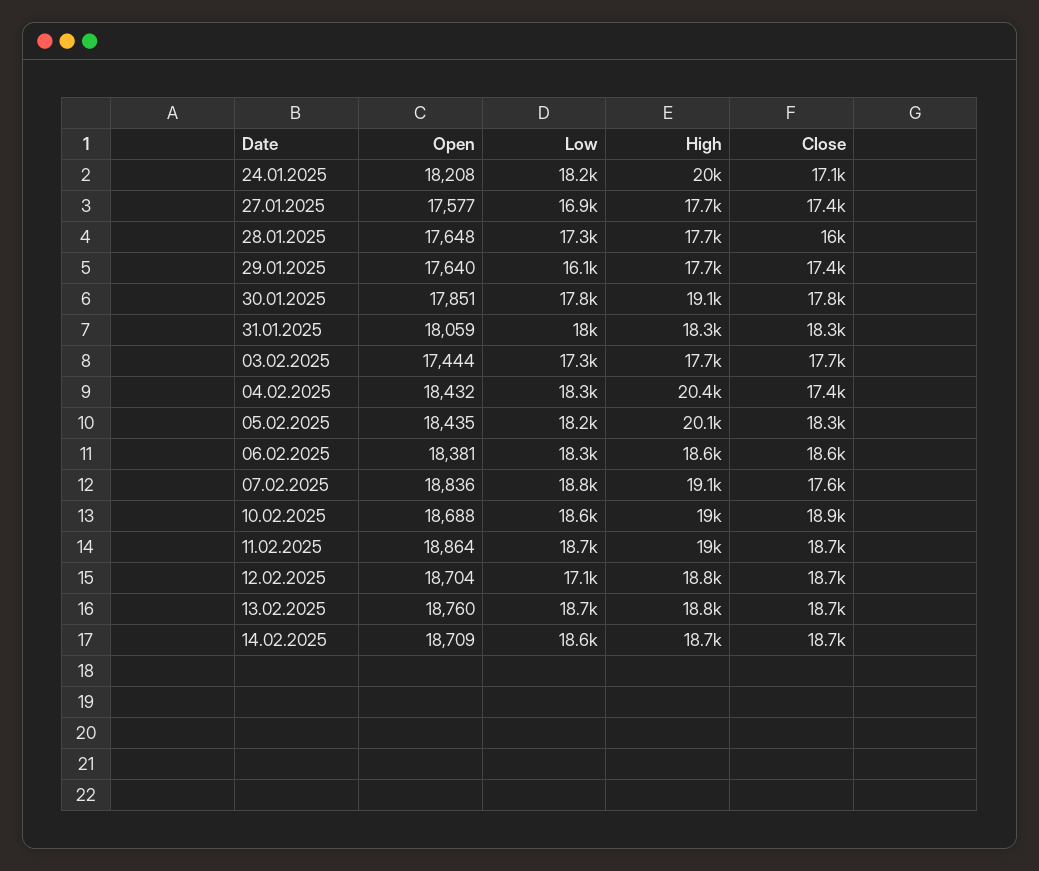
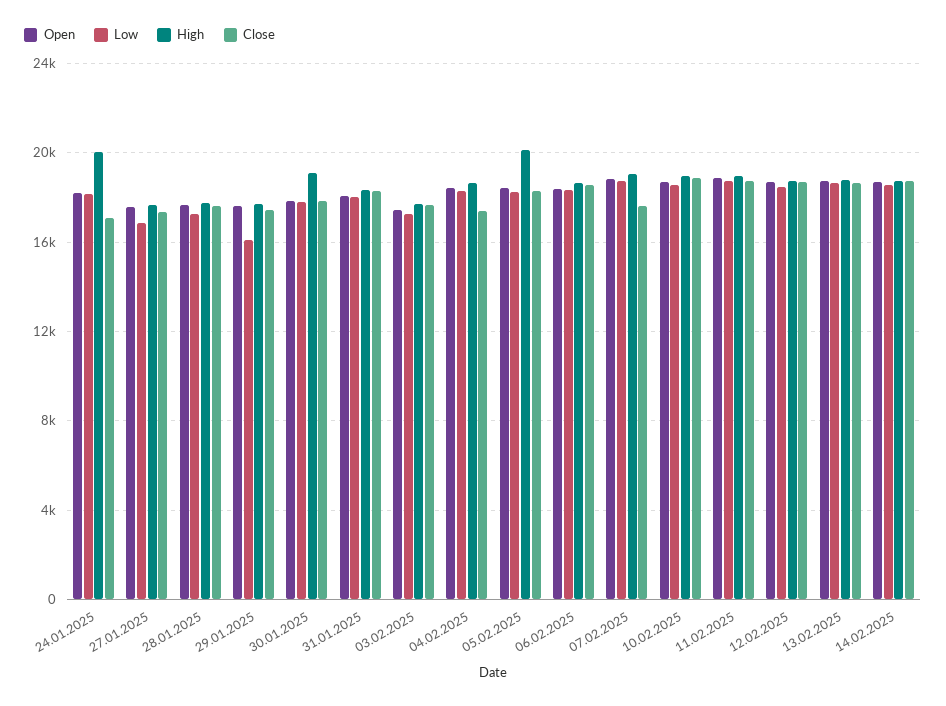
Close, 28.01.2025: 16000 -> 17500
High, 04.02.2025: 20400 -> 18500
Low, 12.02.2025: 17100 -> 18500

